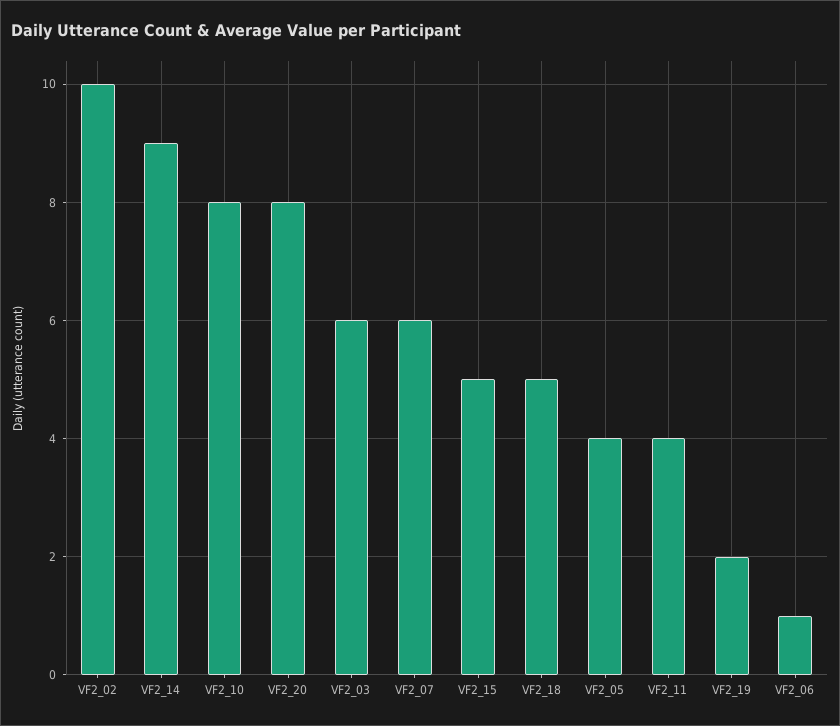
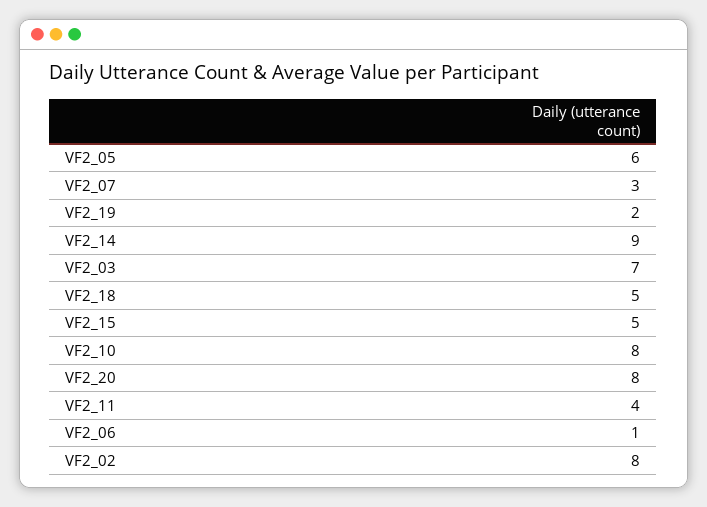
VF2_02: 10 -> 8
VF2_03: 6 -> 7
VF2_07: 6 -> 3
VF2_05: 4 -> 6

